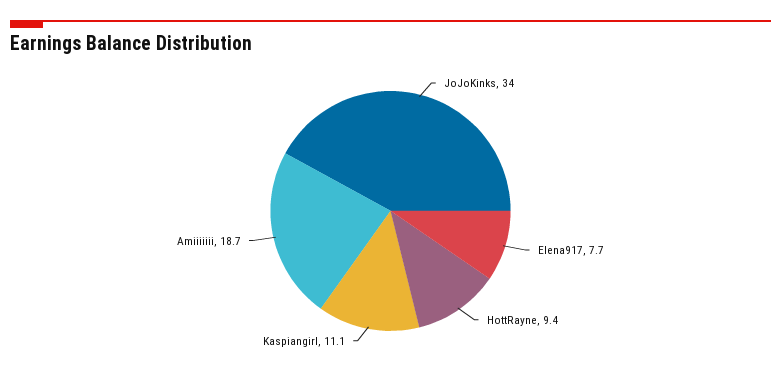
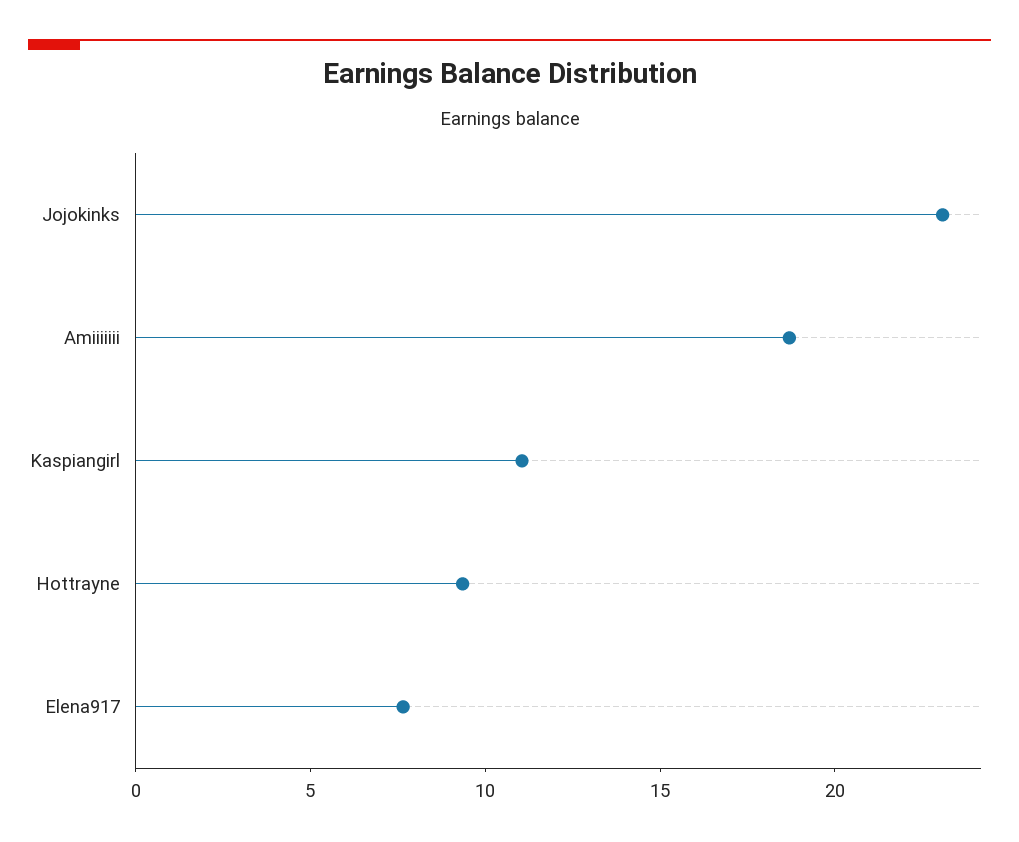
JoJoKinks: 34 -> 23

